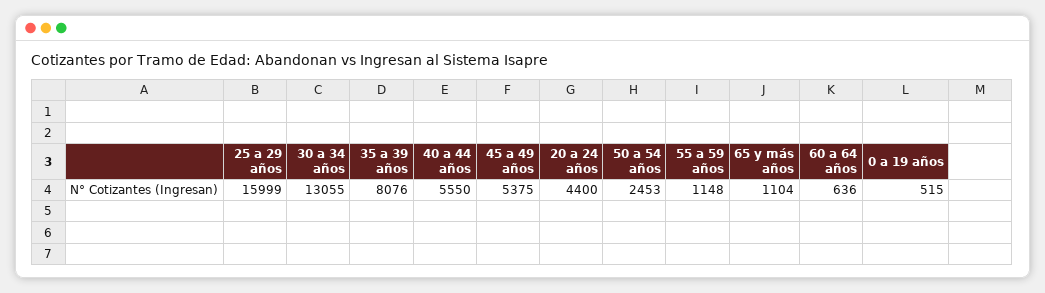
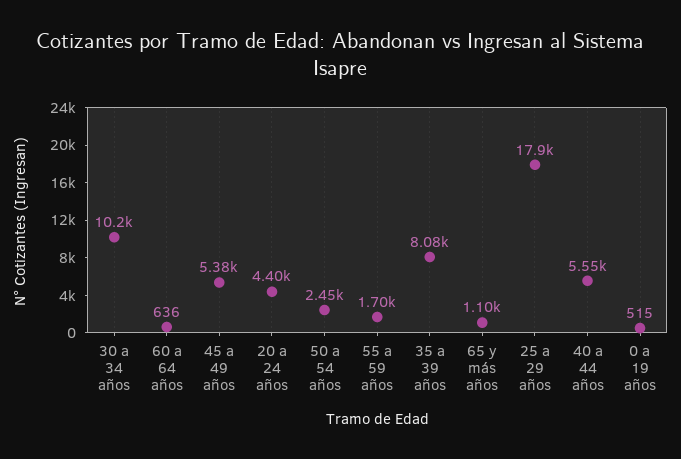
25 a 29 años: 15999 -> 17900
30 a 34 años: 13055 -> 10200
55 a 59 años: 1148 -> 1700

